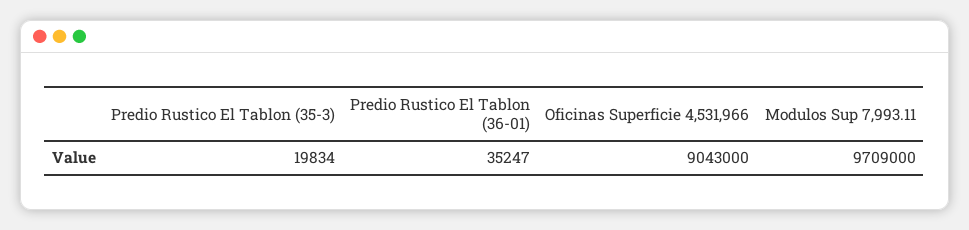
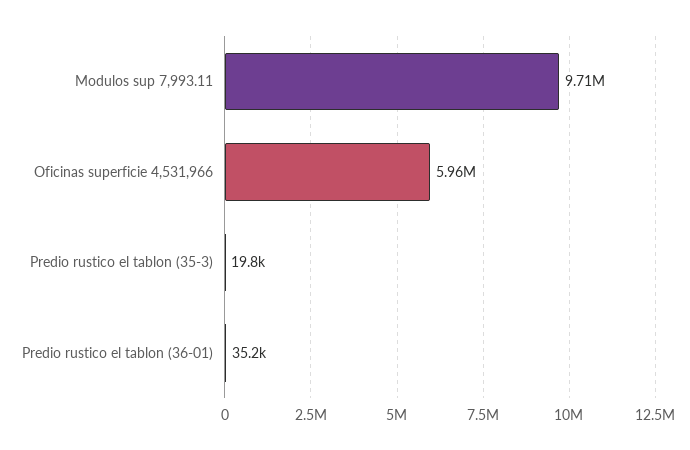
Oficinas Superficie 4,531,966: 9043000 -> 5960000

